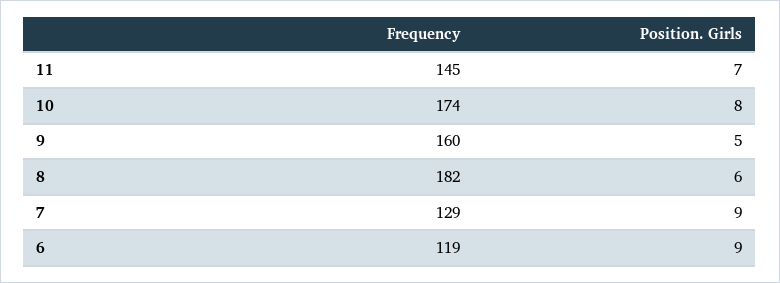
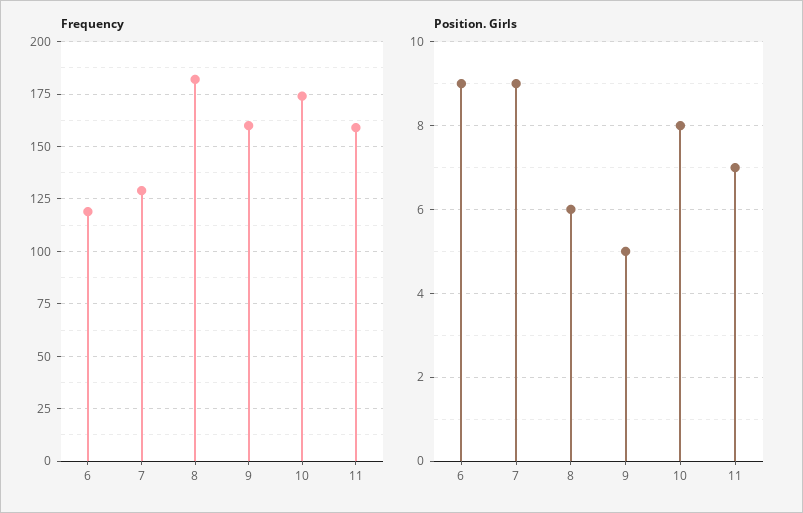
Frequency, 11: 145 -> 160

